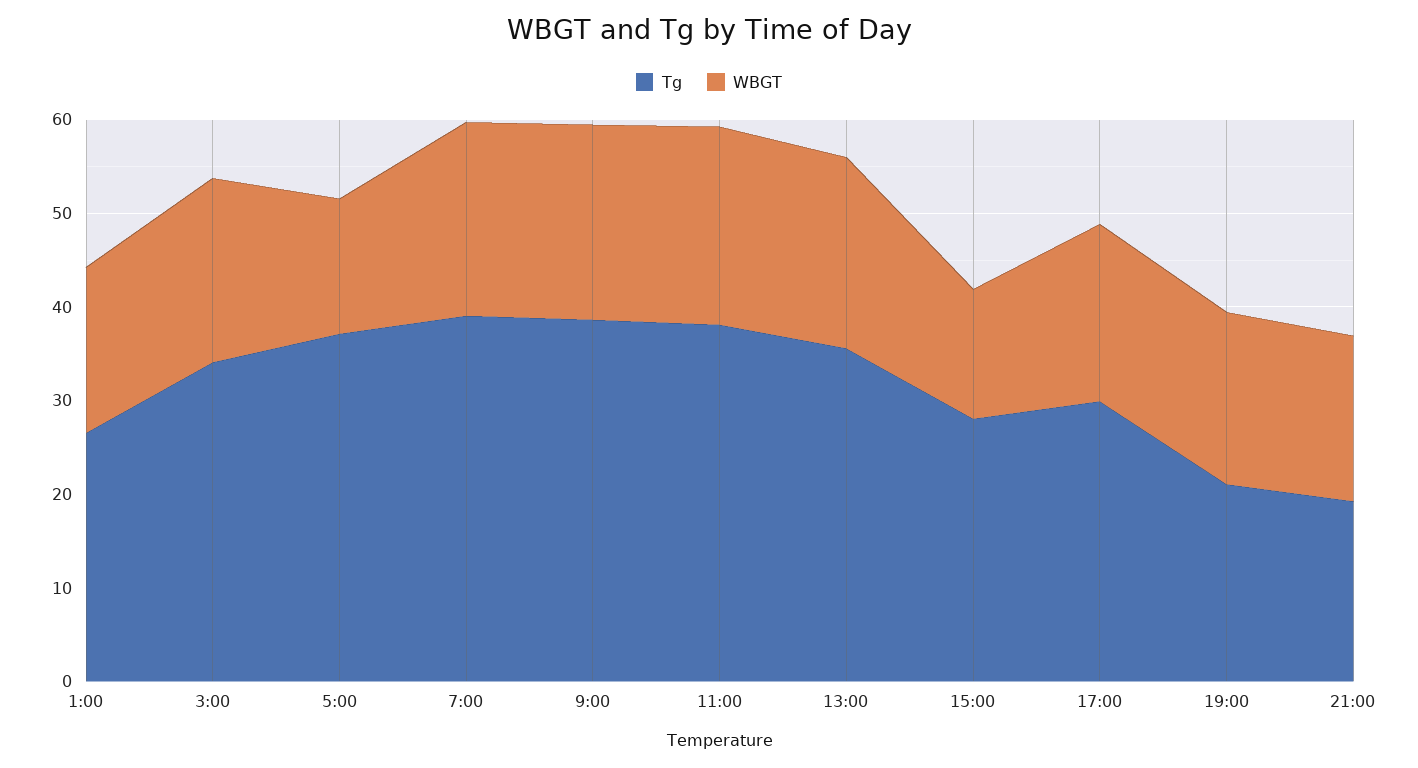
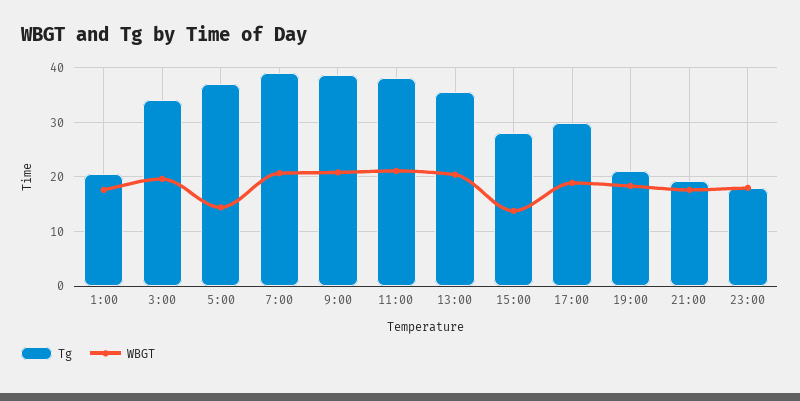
Tg, 1:00: 26 -> 20
Tg, 23:00: none -> 18
WBGT, 23:00: none -> 18

